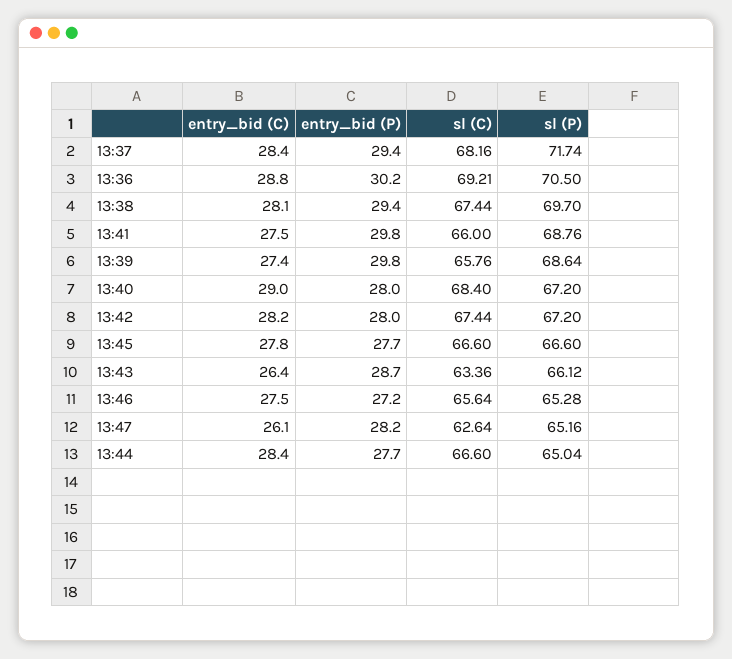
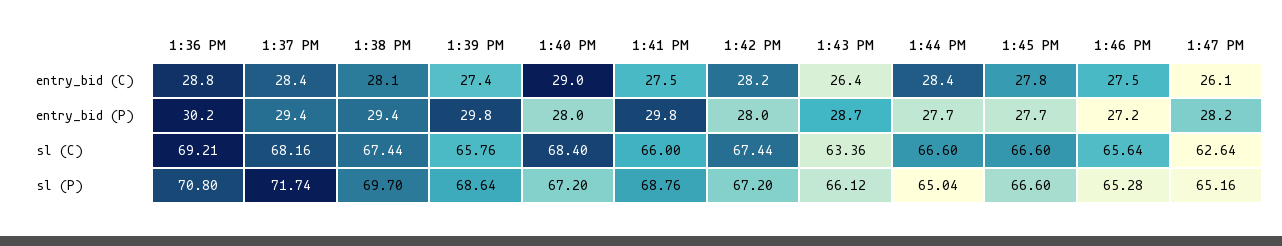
sl (P), 13:36: 70.5 -> 70.8

